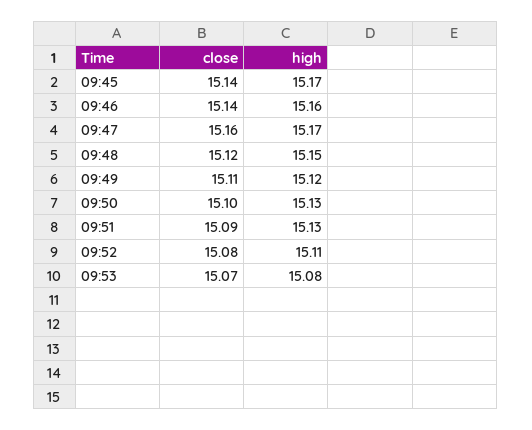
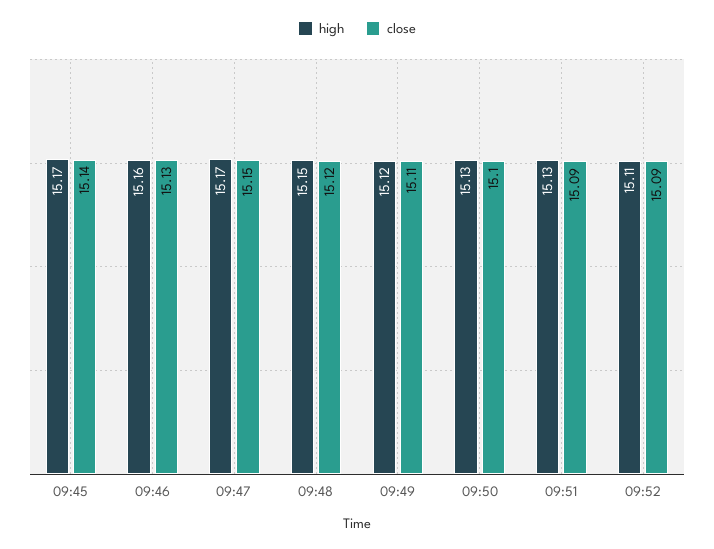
close, 09:46: 15.14 -> 15.13
close, 09:47: 15.16 -> 15.15
close, 09:52: 15.08 -> 15.09
close, 09:53: 15.07 -> none
high, 09:53: 15.08 -> none

